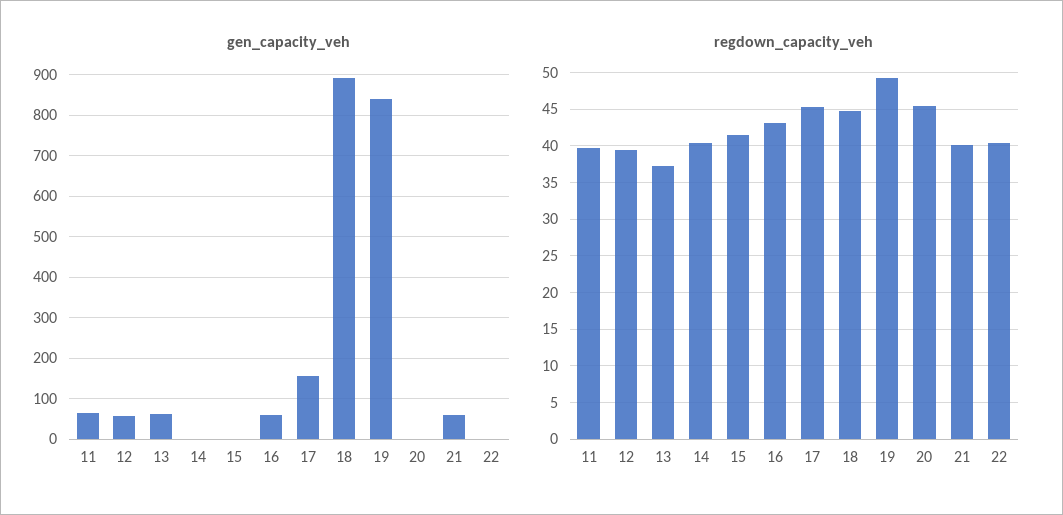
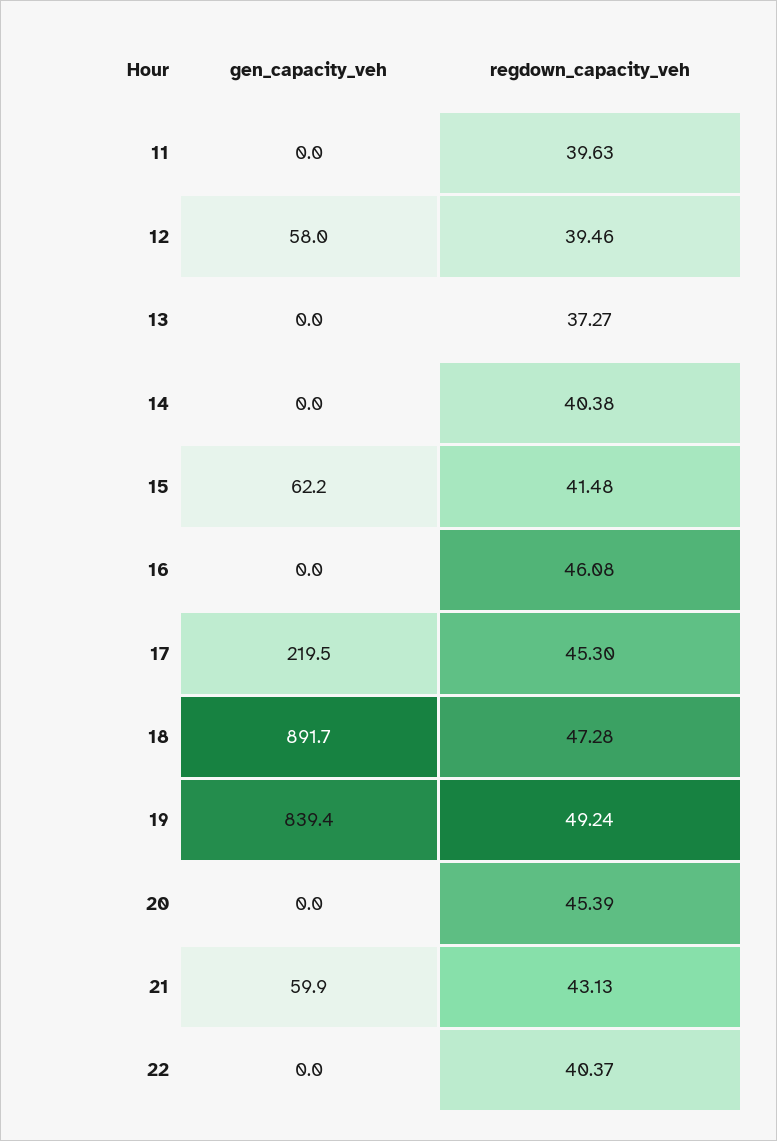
gen_capacity_veh, 11: 60 -> 0
gen_capacity_veh, 13: 60 -> 0
gen_capacity_veh, 15: 0 -> 62.2
gen_capacity_veh, 16: 60 -> 0
gen_capacity_veh, 17: 160 -> 219.5
regdown_capacity_veh, 16: 43 -> 46.08
regdown_capacity_veh, 18: 45 -> 47.28
regdown_capacity_veh, 21: 40 -> 43.13

